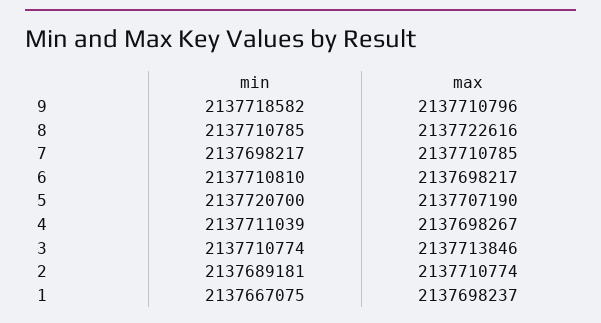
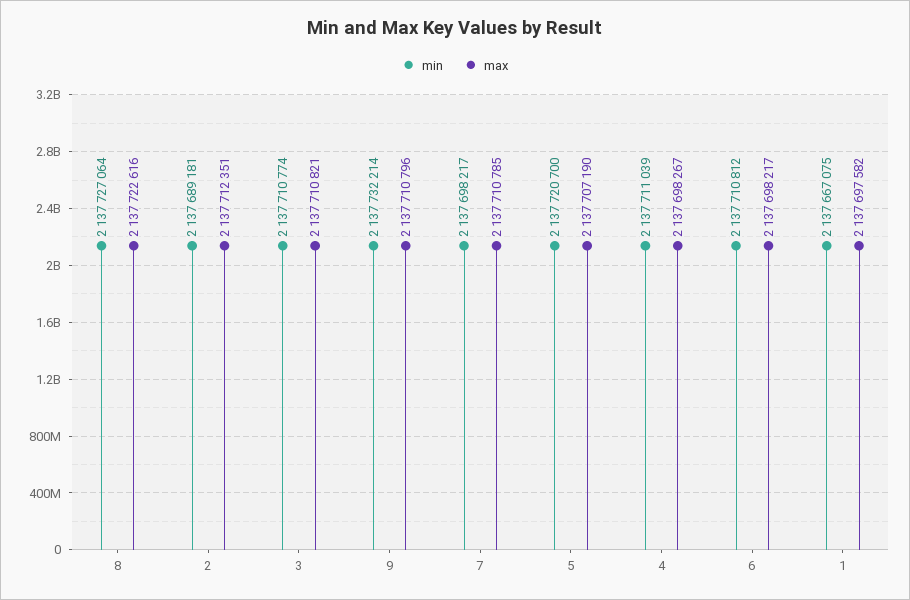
min, 9: 2137718582 -> 2137732214
min, 8: 2137710785 -> 2137727064
min, 6: 2137710810 -> 2137710812
max, 3: 2137713846 -> 2137710821
max, 2: 2137710774 -> 2137712351
max, 1: 2137698237 -> 2137697582

